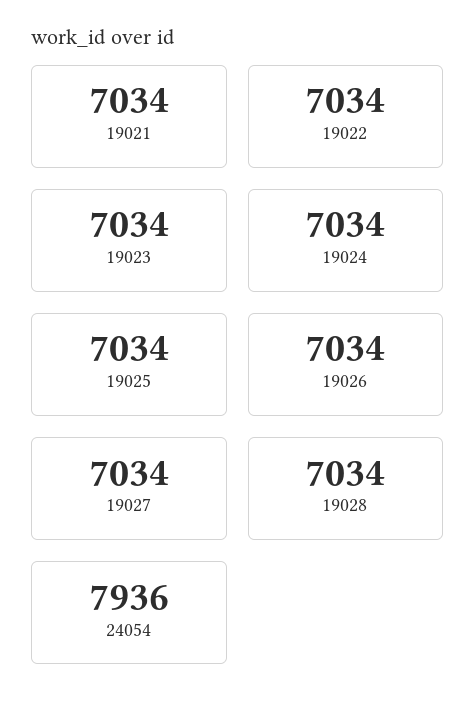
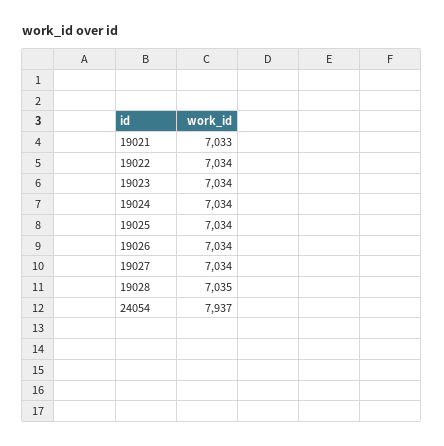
19021: 7034 -> 7033
19028: 7034 -> 7035
24054: 7936 -> 7937

